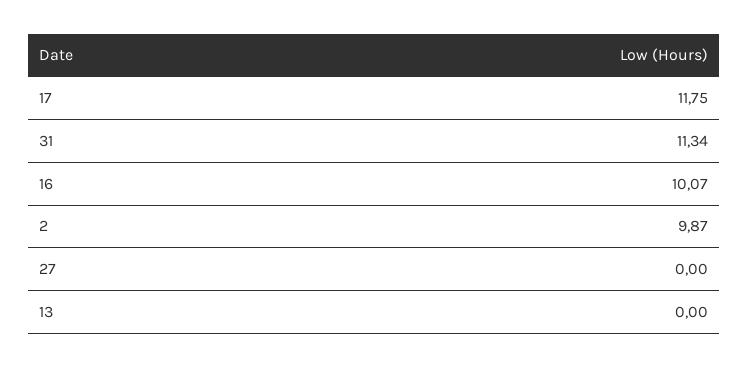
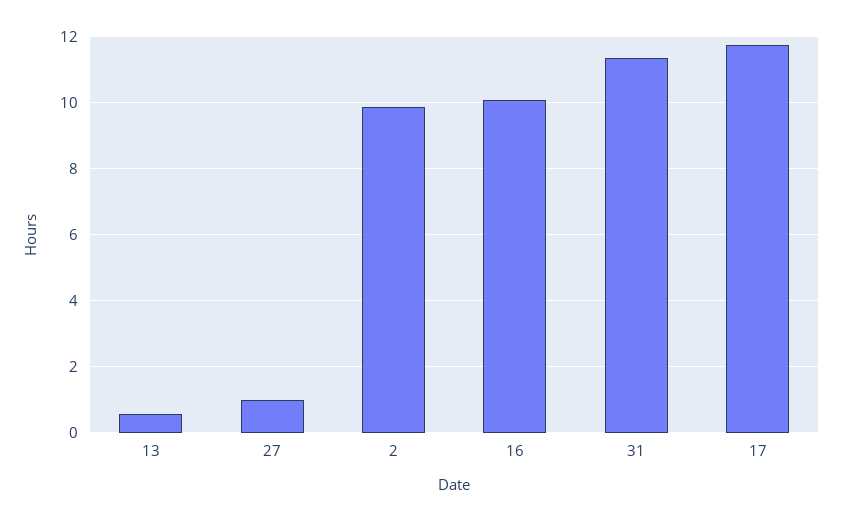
27: 0 -> 1
13: 0 -> 0.6

